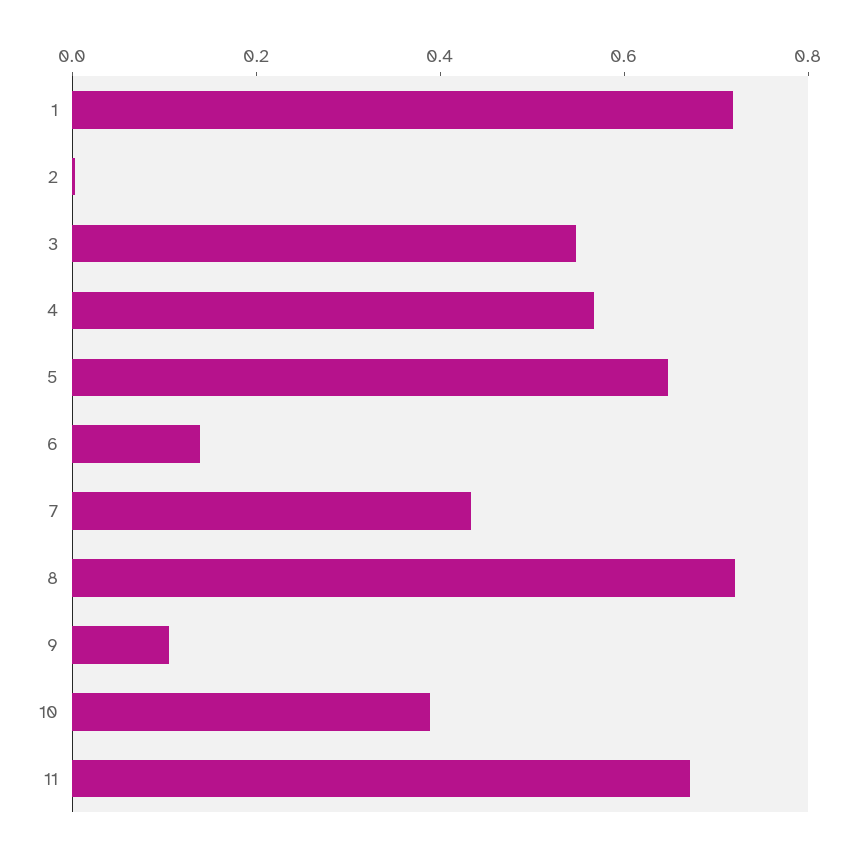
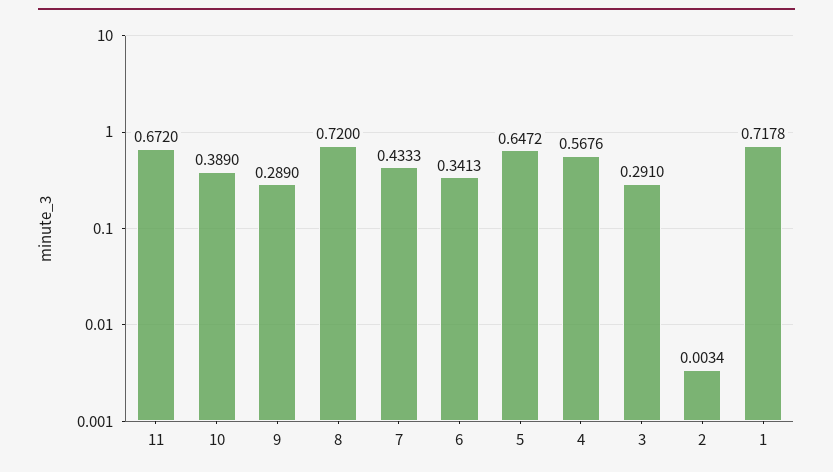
3: 0.55 -> 0.291
6: 0.15 -> 0.3413
9: 0.1 -> 0.289

